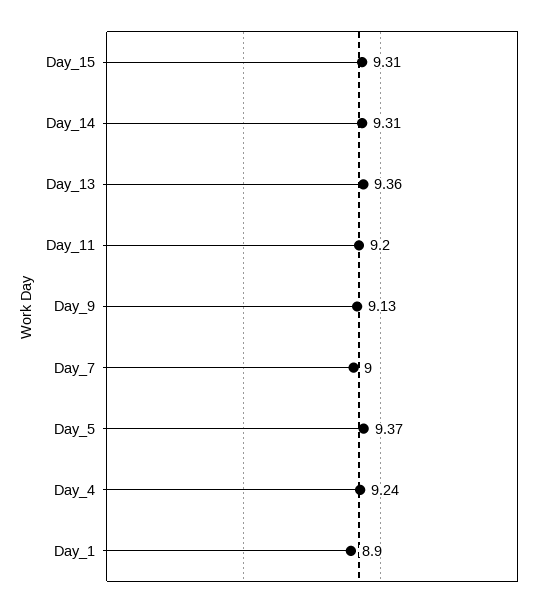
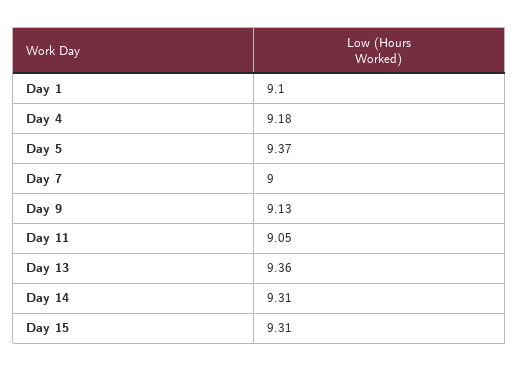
Day_11: 9.2 -> 9.05
Day_4: 9.24 -> 9.18
Day_1: 8.9 -> 9.1

